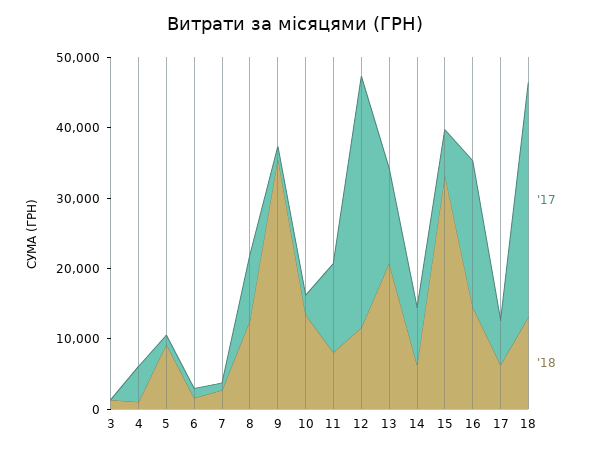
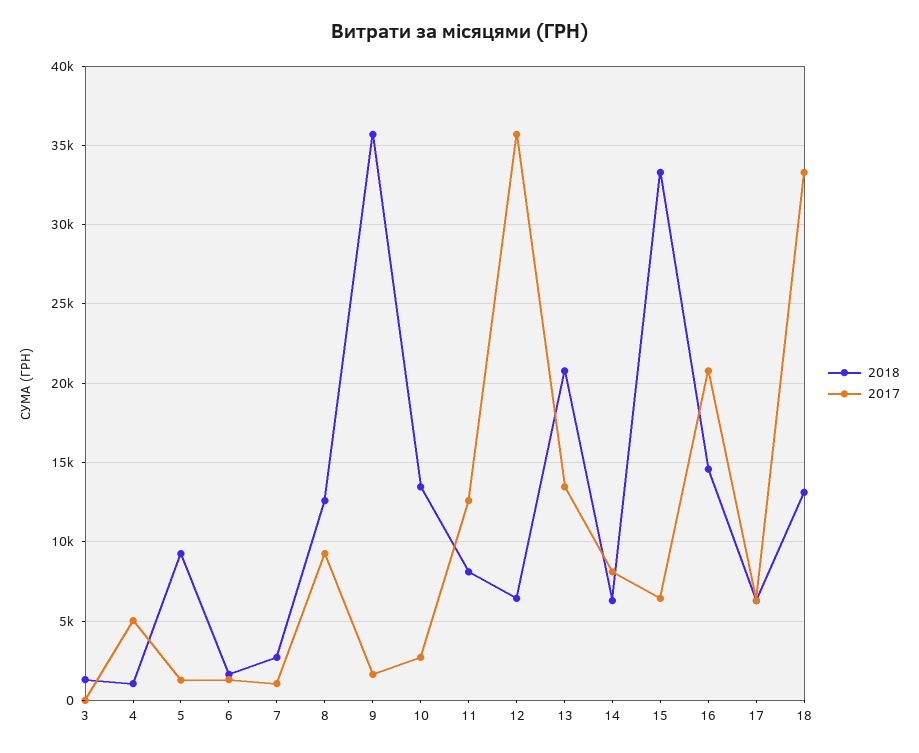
'18, 12: 12000 -> 6500

